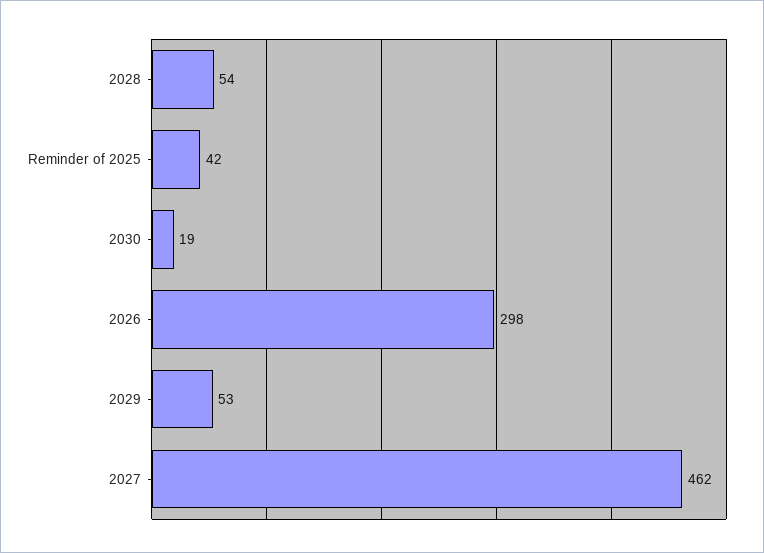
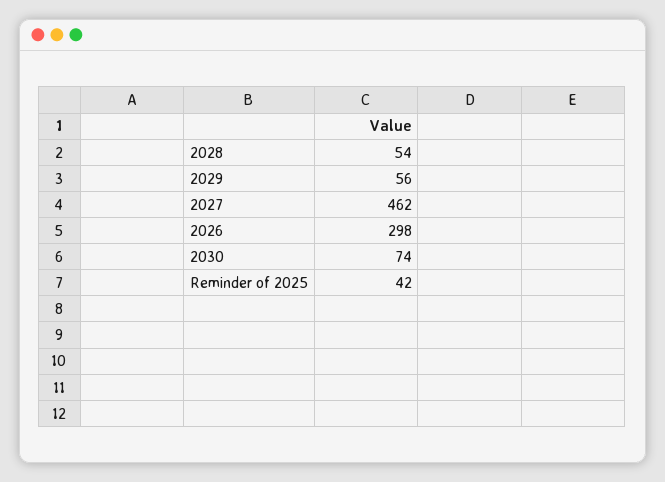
2030: 19 -> 74
2029: 53 -> 56

